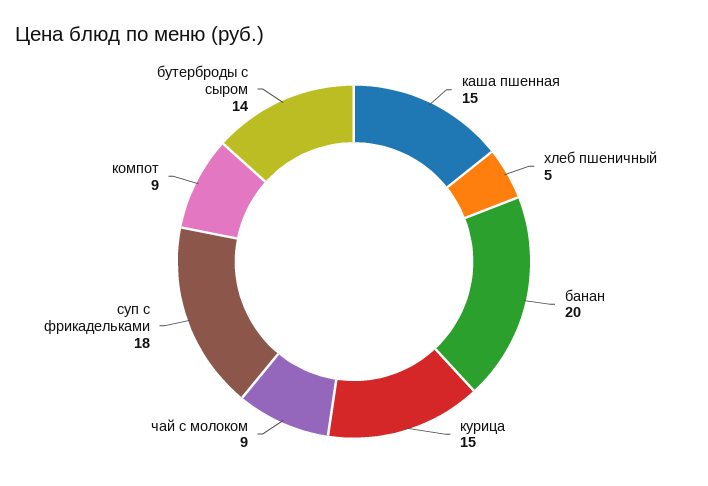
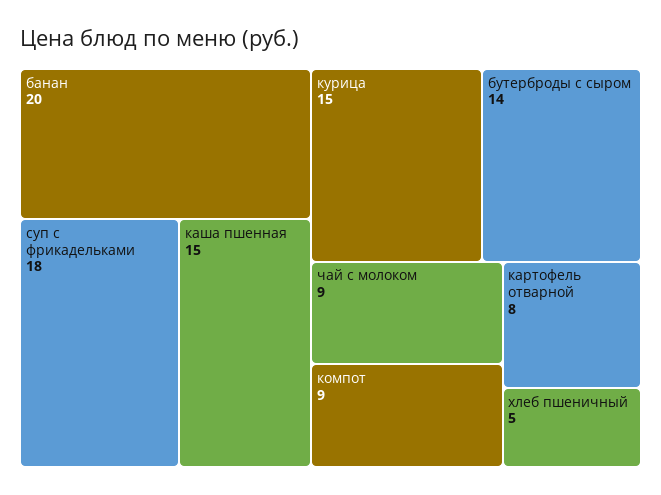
картофель отварной: none -> 8

